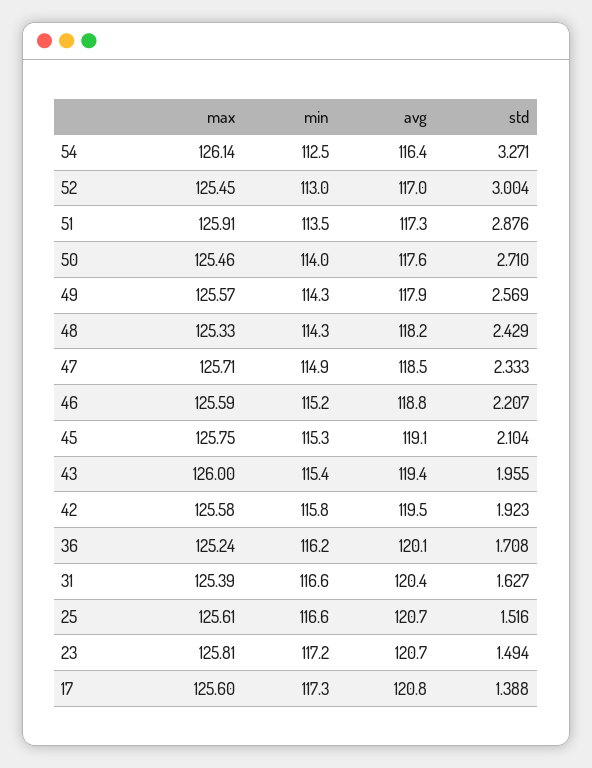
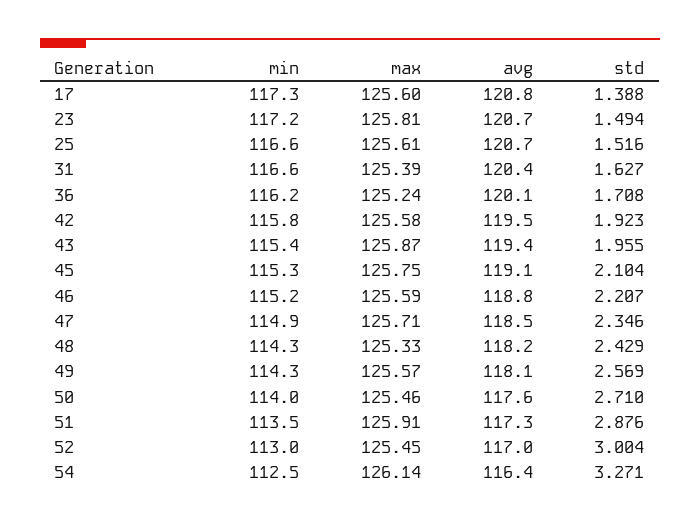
avg, 49: 117.9 -> 118.1
std, 47: 2.333 -> 2.346
max, 43: 126 -> 125.87

